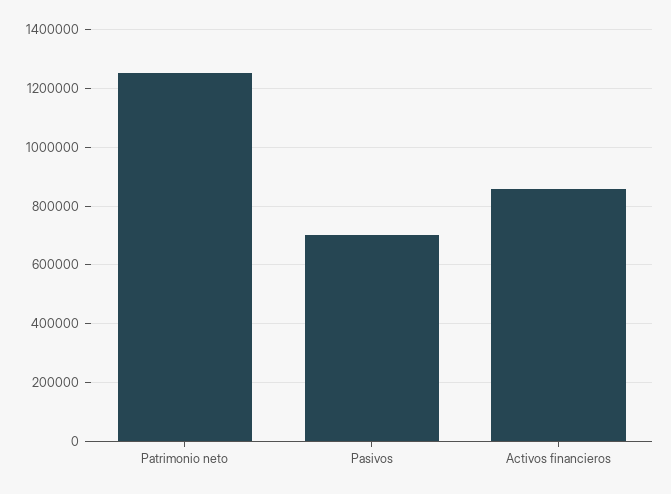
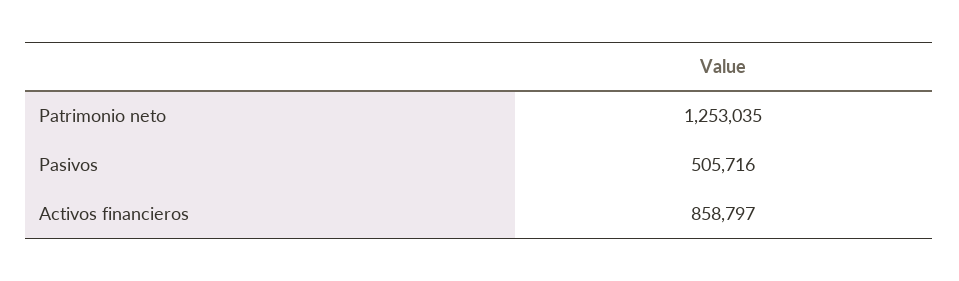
Pasivos: 700000 -> 505716

